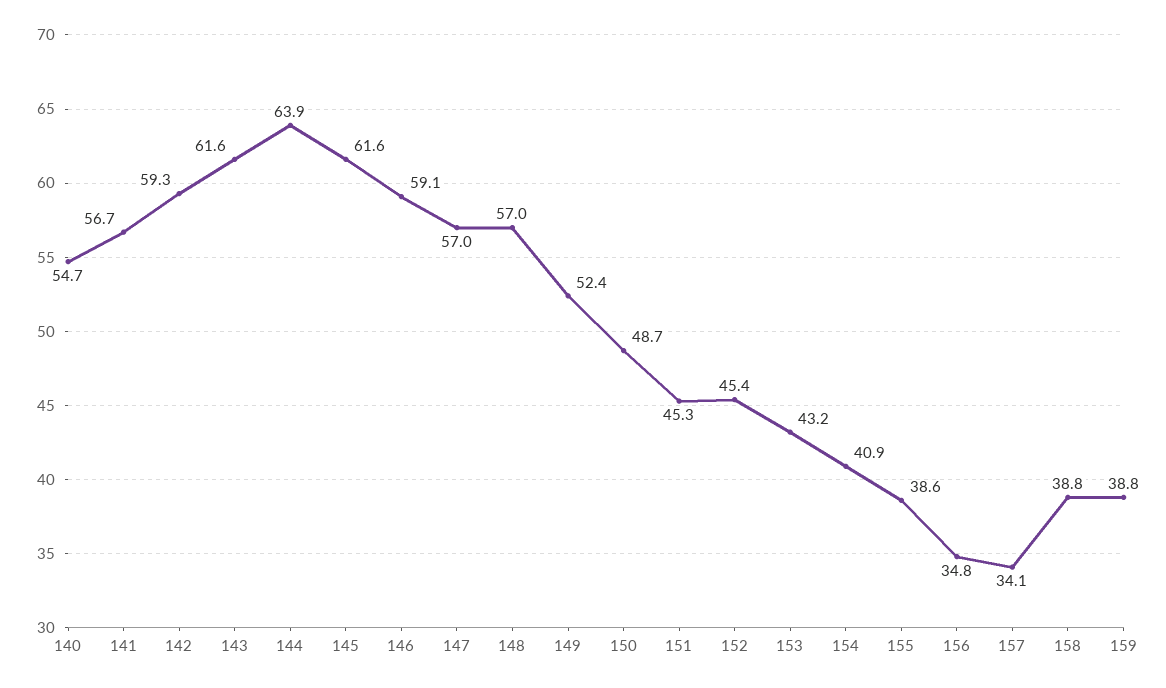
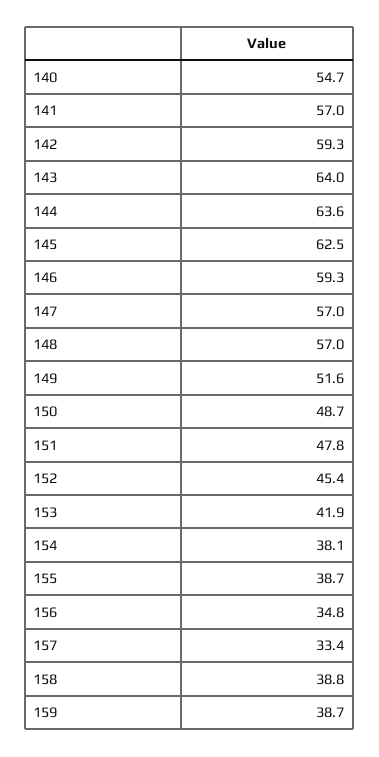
141: 56.7 -> 57
143: 61.6 -> 64
144: 63.9 -> 63.6
145: 61.6 -> 62.5
146: 59.1 -> 59.3
149: 52.4 -> 51.6
151: 45.3 -> 47.8
153: 43.2 -> 41.9
154: 40.9 -> 38.1
155: 38.6 -> 38.7
157: 34.1 -> 33.4
159: 38.8 -> 38.7

